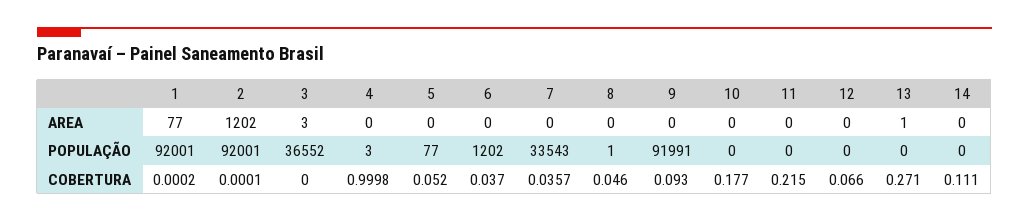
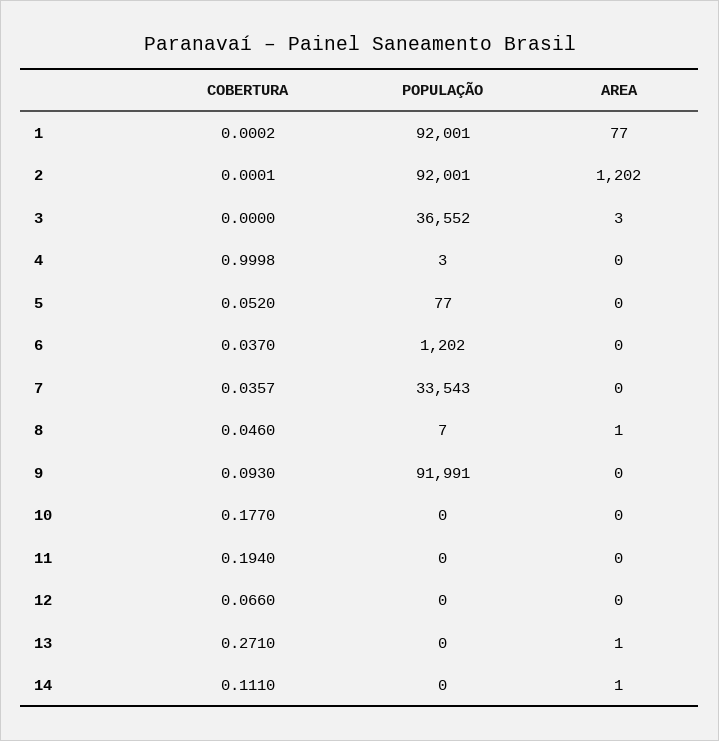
8, AREA: 0 -> 1
14, AREA: 0 -> 1
8, POPULAÇÃO: 1 -> 7
11, COBERTURA: 0.215 -> 0.194

